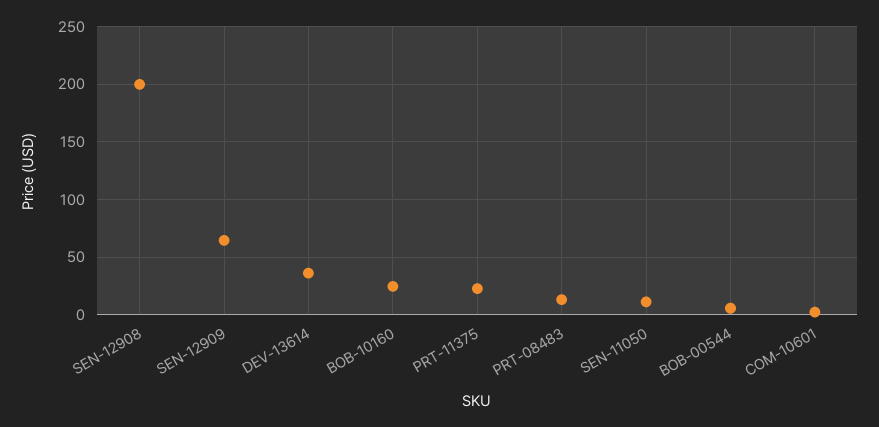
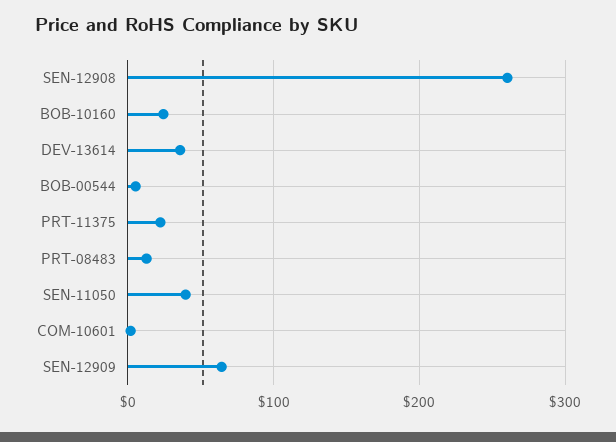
SEN-12908: 200 -> 260
SEN-11050: 10 -> 40

